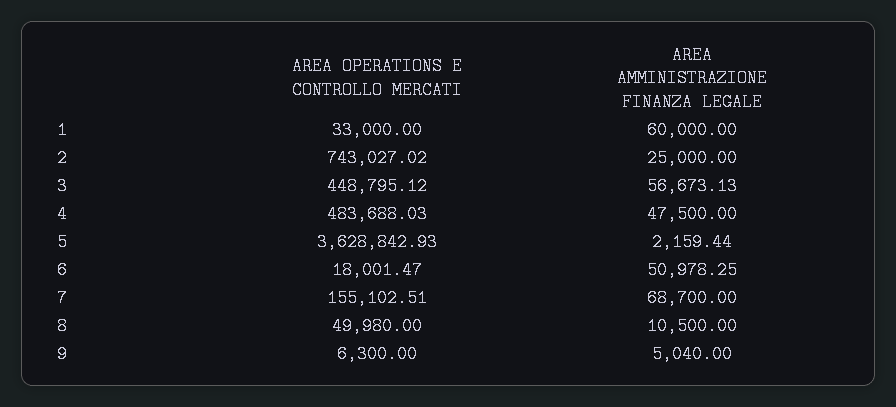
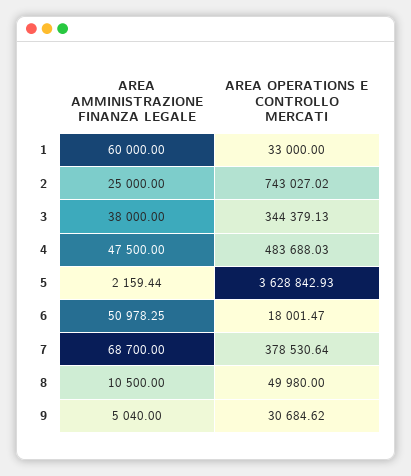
AREA OPERATIONS E CONTROLLO MERCATI, 3: 448795.12 -> 344379.13
AREA AMMINISTRAZIONE FINANZA LEGALE, 3: 56673.13 -> 38000
AREA OPERATIONS E CONTROLLO MERCATI, 7: 155102.51 -> 378530.64
AREA OPERATIONS E CONTROLLO MERCATI, 9: 6300 -> 30684.62

